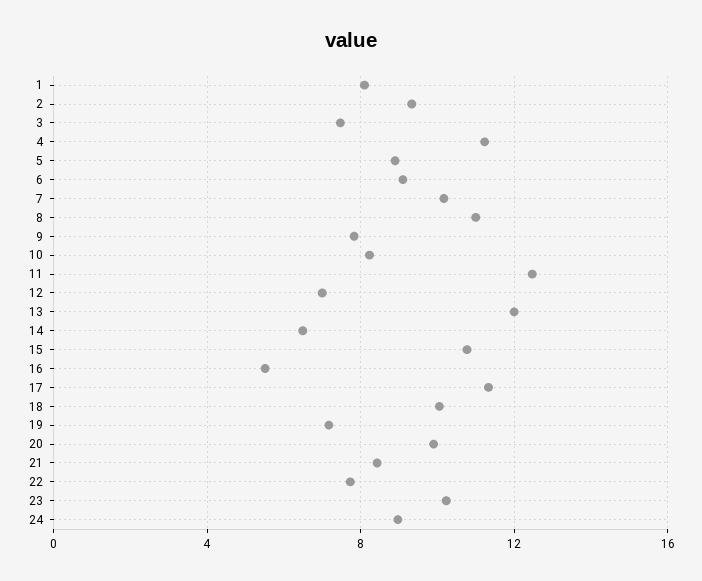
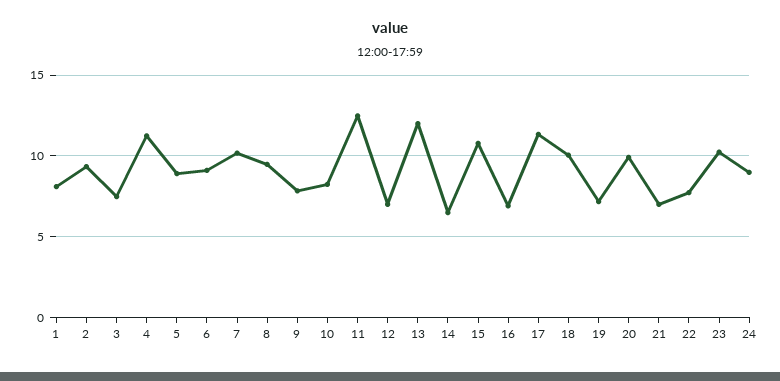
8: 11 -> 9.5
16: 5.5 -> 7
21: 8.5 -> 7

